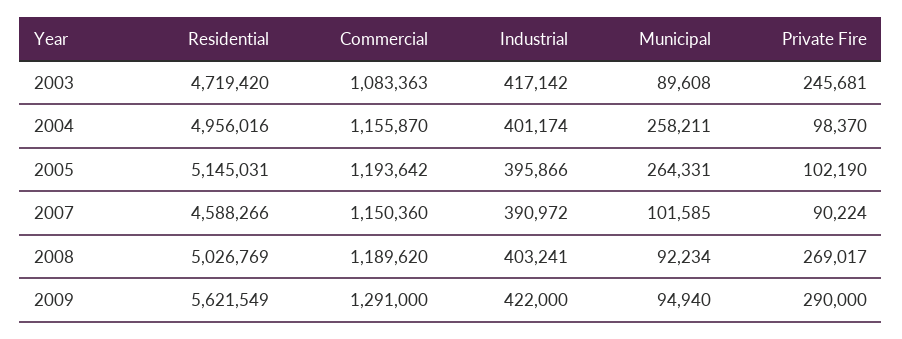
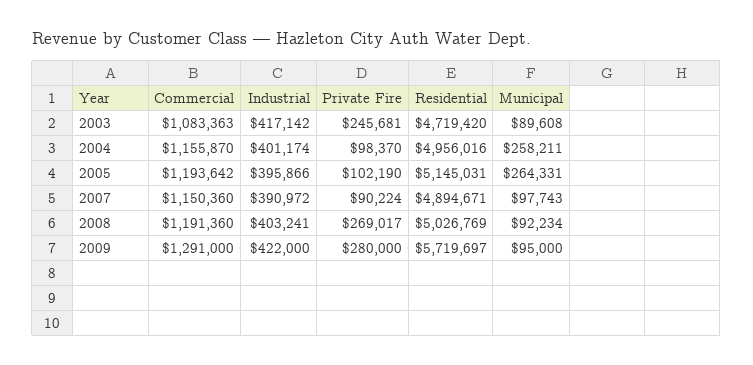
Residential, 2007: 4588266 -> 4894671
Municipal, 2007: 101585 -> 97743
Commercial, 2008: 1189620 -> 1191360
Residential, 2009: 5621549 -> 5719697
Municipal, 2009: 94940 -> 95000
Private Fire, 2009: 290000 -> 280000

